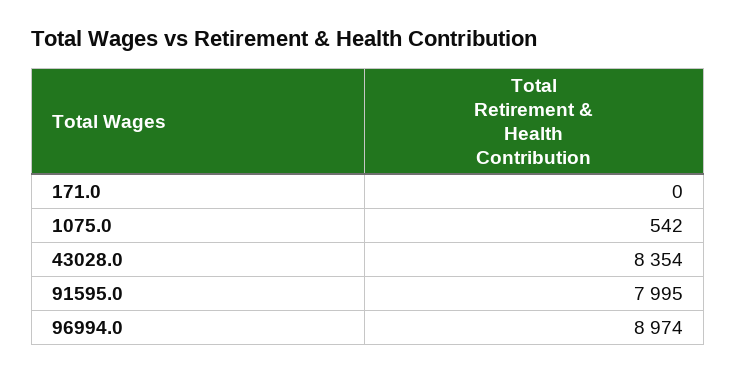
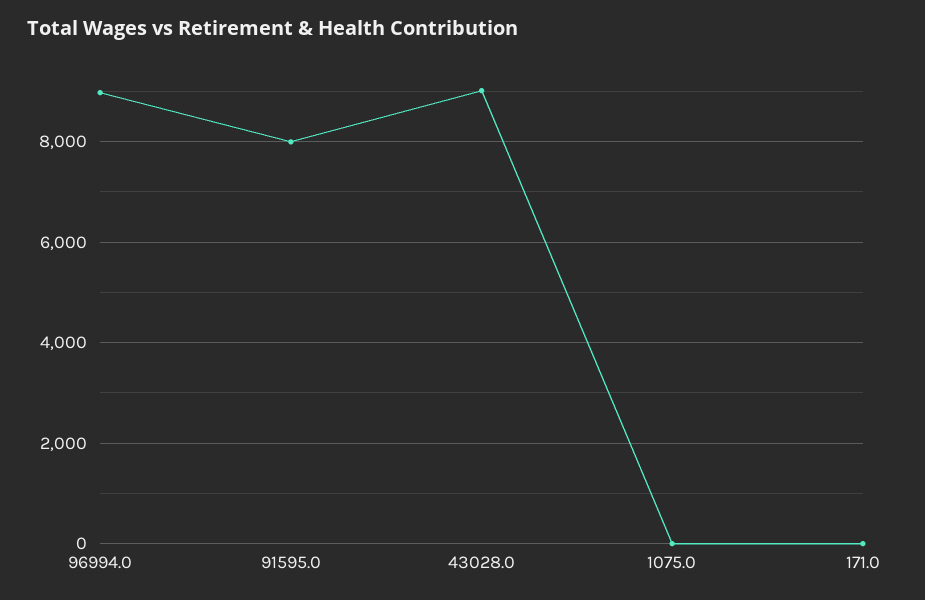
1075.0: 542 -> 0
43028.0: 8354 -> 9000

